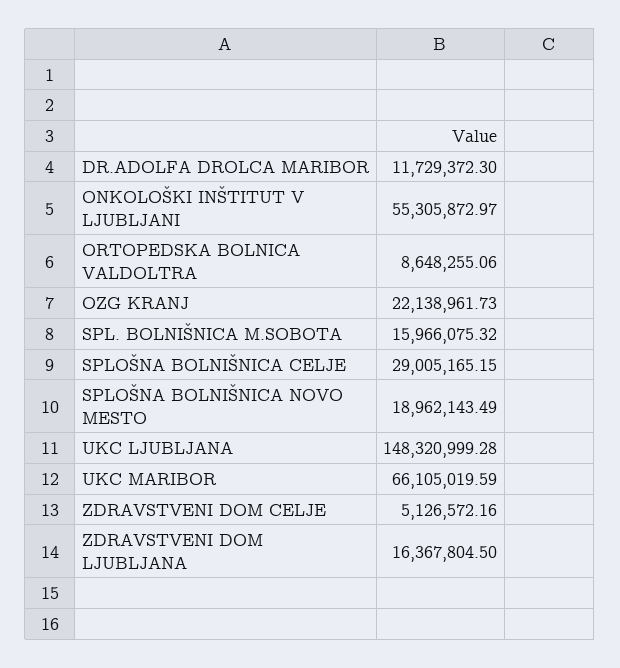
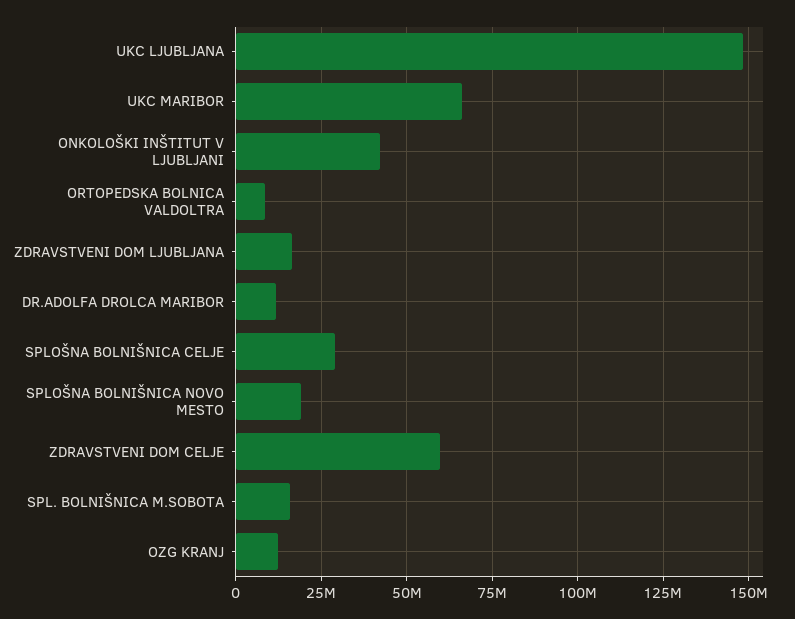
ONKOLOŠKI INŠTITUT V LJUBLJANI: 55305872.97 -> 42500000
OZG KRANJ: 22138961.73 -> 12500000
ZDRAVSTVENI DOM CELJE: 5126572.16 -> 60000000

